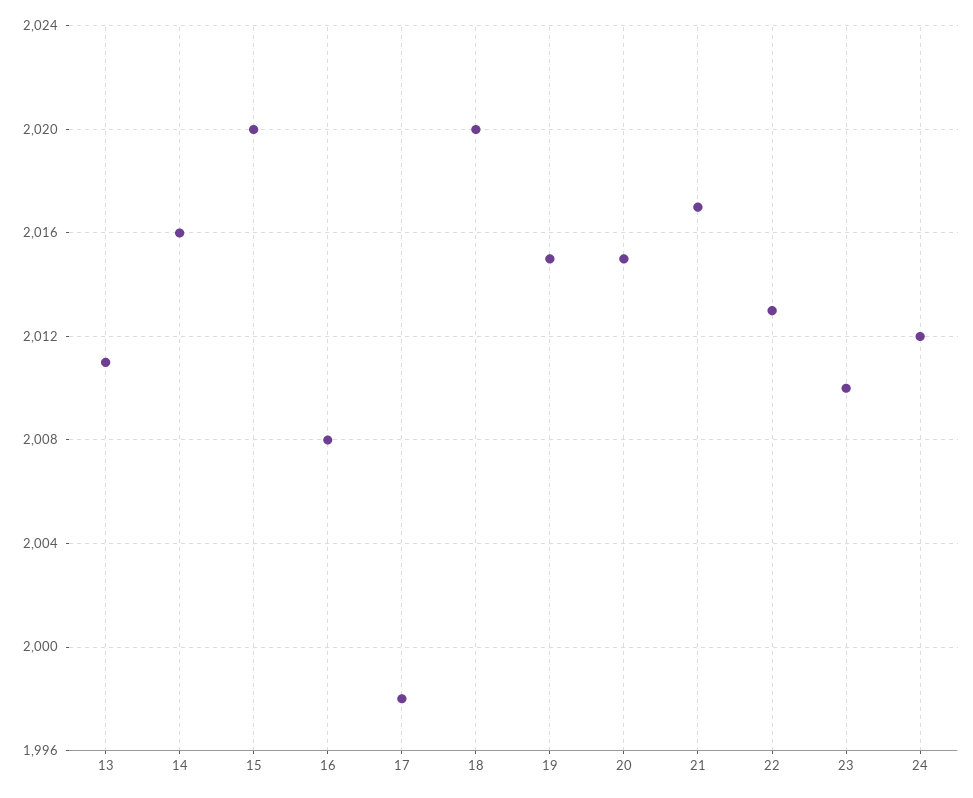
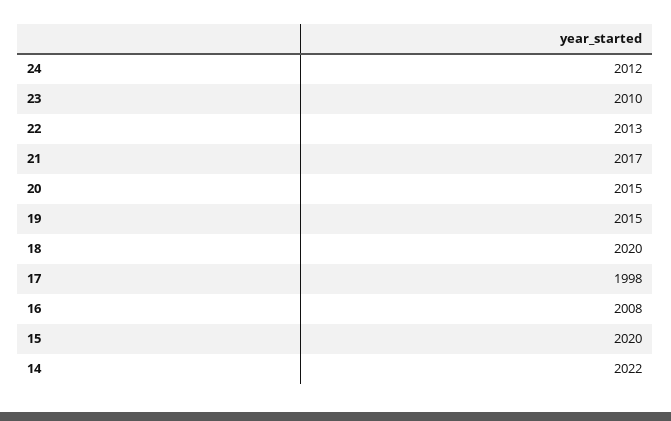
13: 2011 -> none
14: 2016 -> 2022

